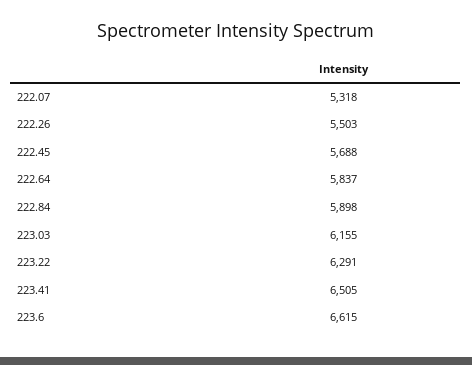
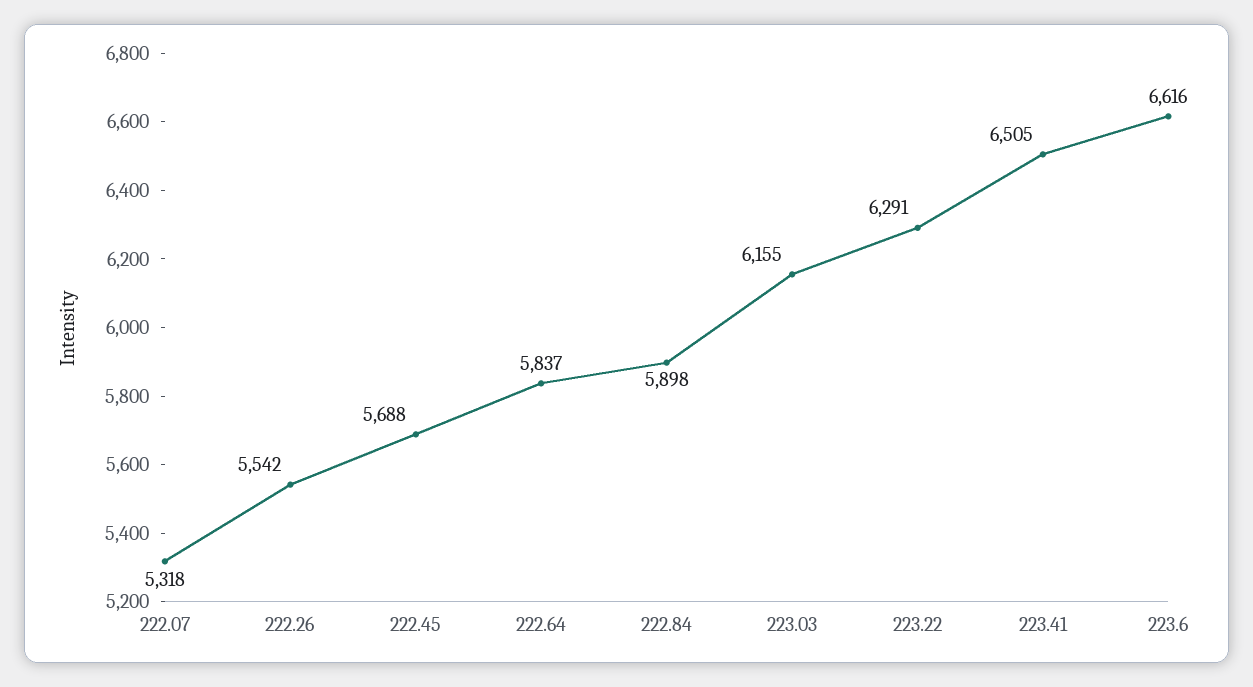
222.26: 5503 -> 5542
223.6: 6615 -> 6616

